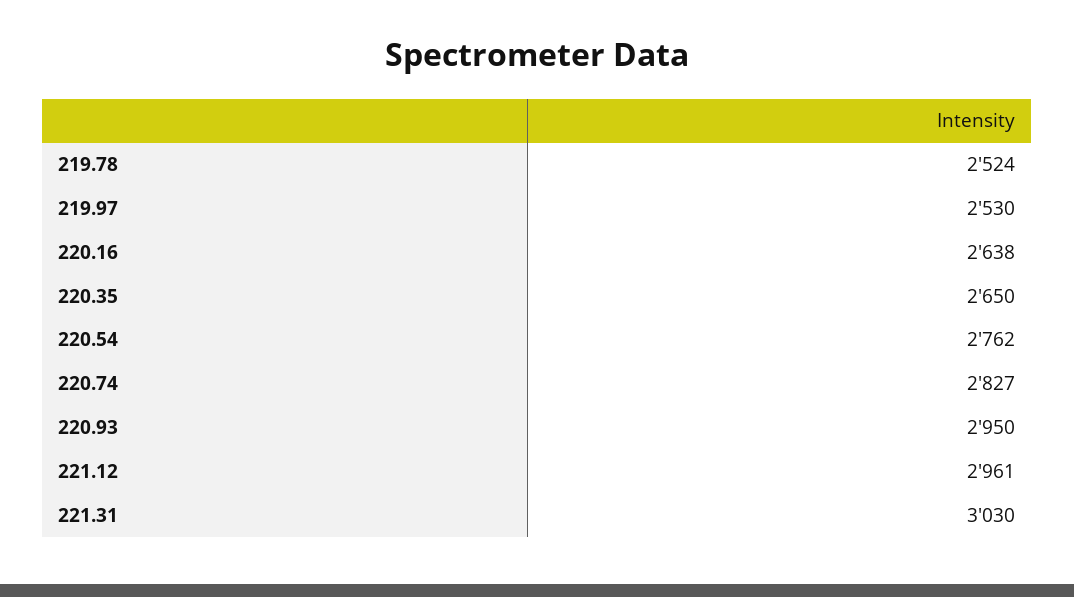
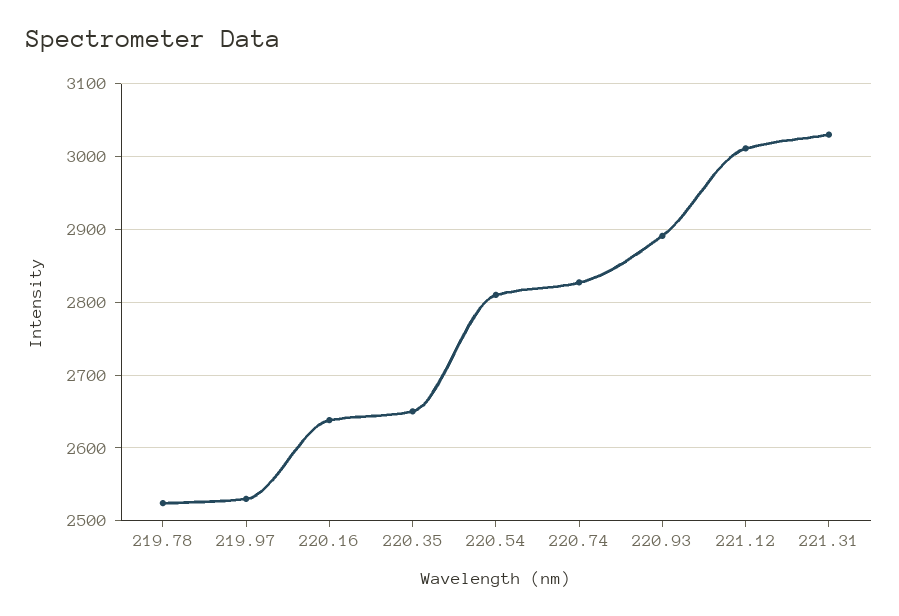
220.54: 2762 -> 2810
220.93: 2950 -> 2890
221.12: 2961 -> 3010

